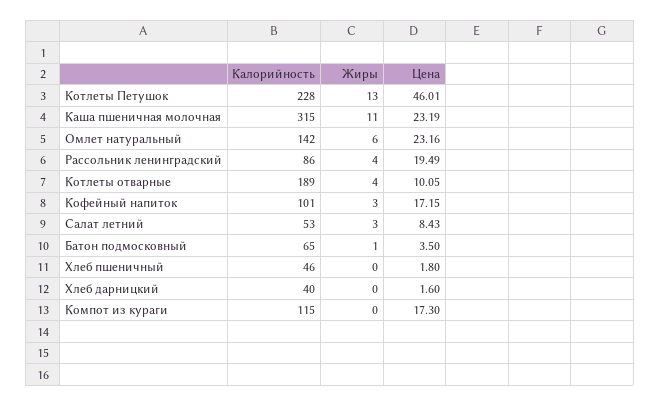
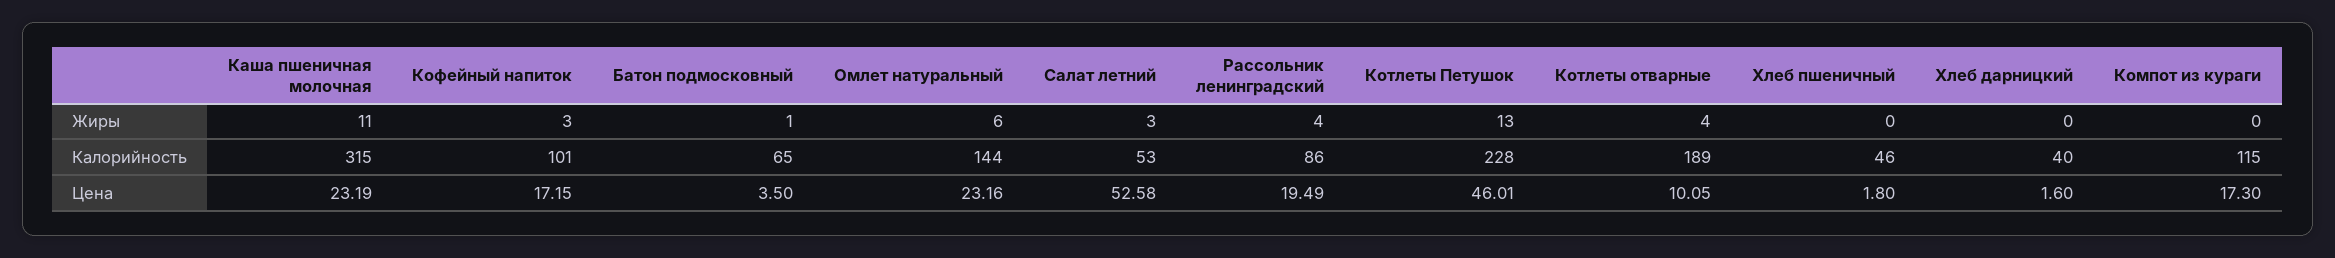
Калорийность, Омлет натуральный: 142 -> 144
Цена, Салат летний: 8.43 -> 52.58

